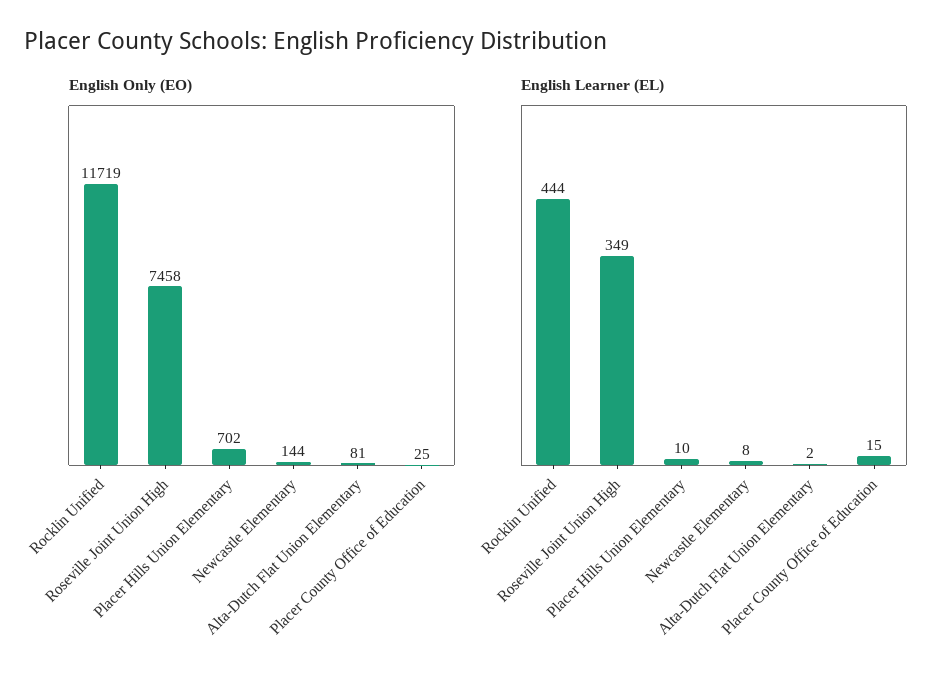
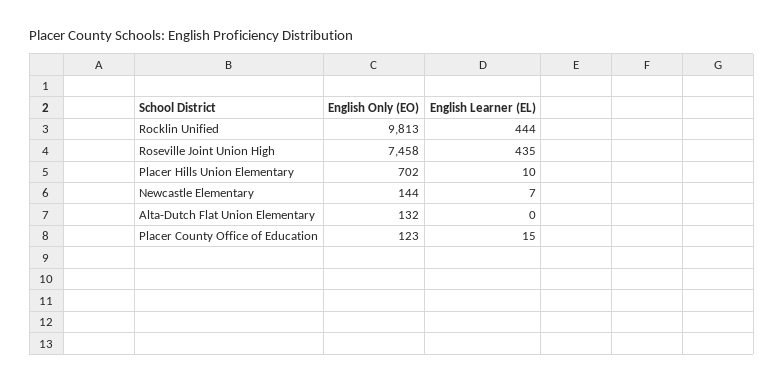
English Only (EO), Rocklin Unified: 11719 -> 9813
English Only (EO), Alta-Dutch Flat Union Elementary: 81 -> 132
English Only (EO), Placer County Office of Education: 25 -> 123
English Learner (EL), Roseville Joint Union High: 349 -> 435
English Learner (EL), Newcastle Elementary: 8 -> 7
English Learner (EL), Alta-Dutch Flat Union Elementary: 2 -> 0

